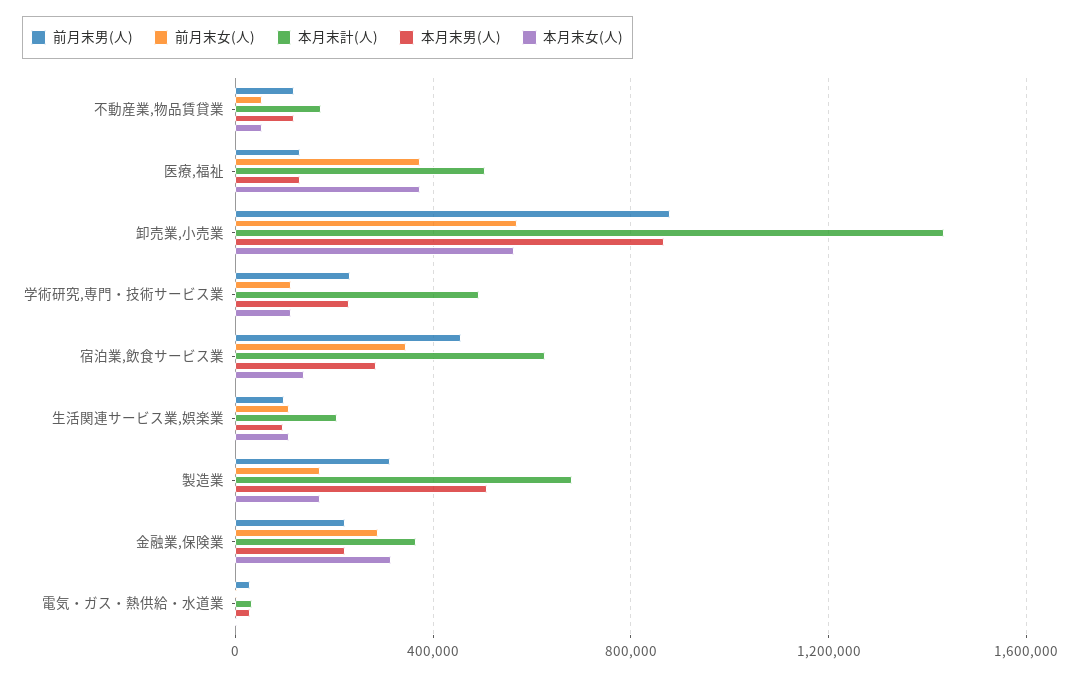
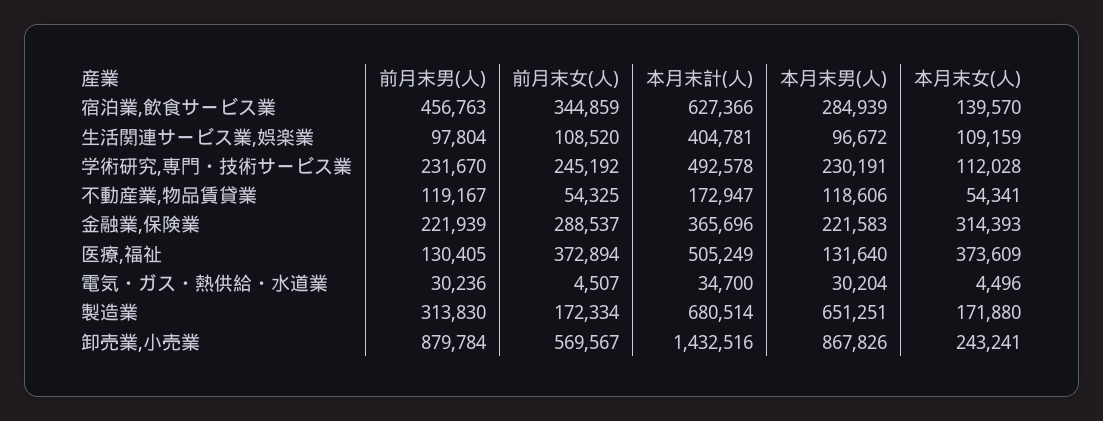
本月末女(人), 卸売業,小売業: 550000 -> 243241
前月末女(人), 学術研究,専門・技術サービス業: 100000 -> 245192
本月末計(人), 生活関連サービス業,娯楽業: 200000 -> 404781
本月末男(人), 製造業: 500000 -> 651251

